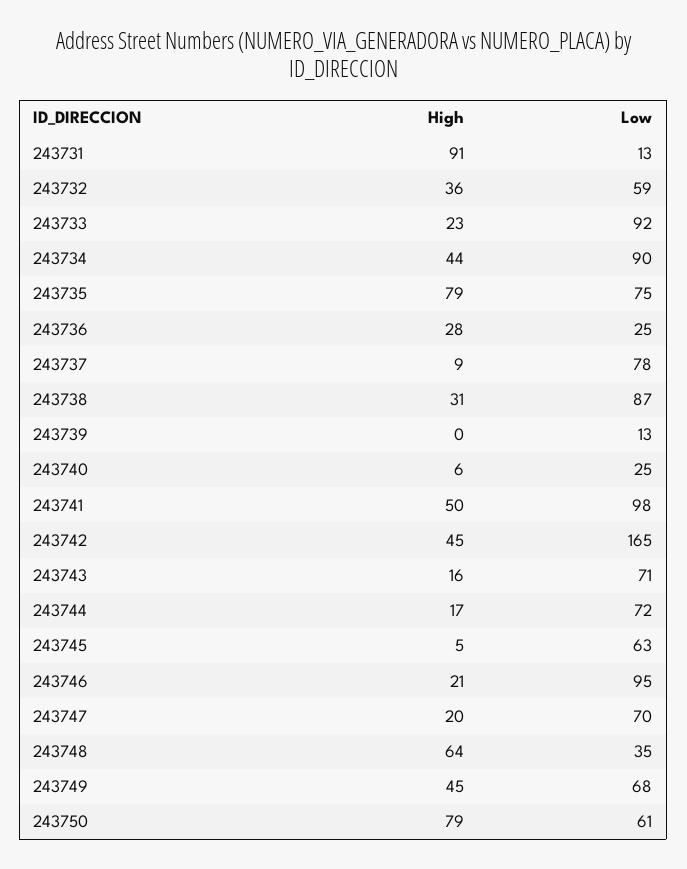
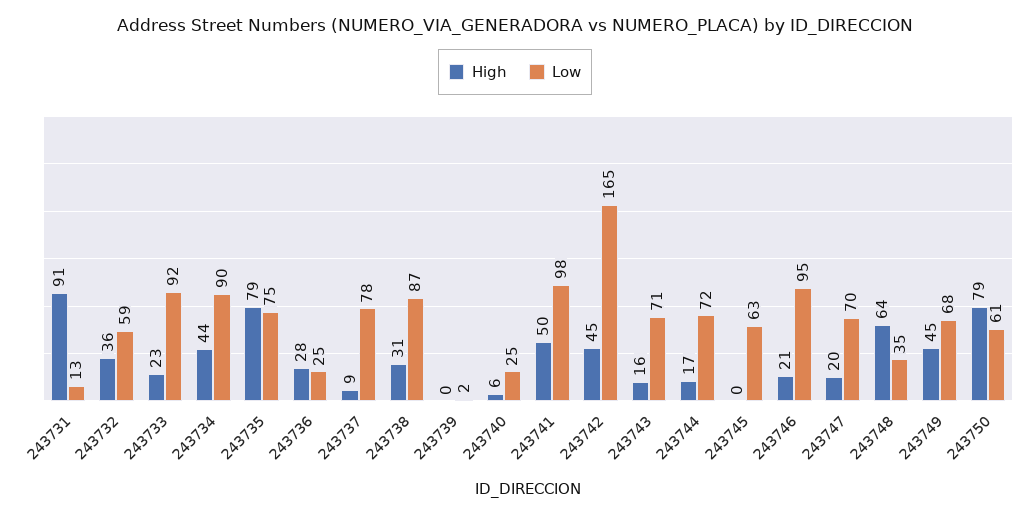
Low, 243739: 13 -> 2
High, 243745: 5 -> 0

